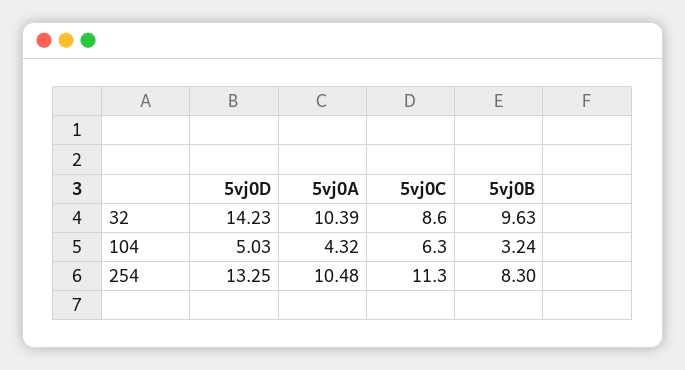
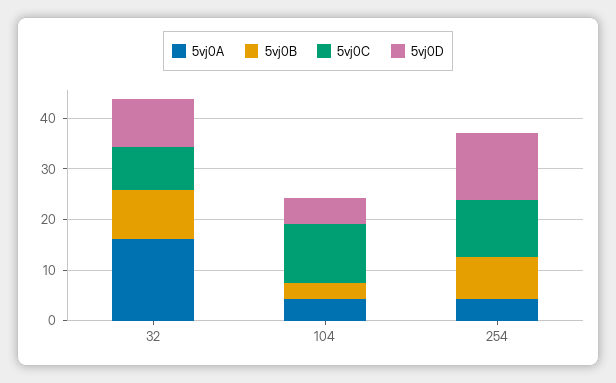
5vj0D, 32: 14.23 -> 10
5vj0A, 32: 10.39 -> 16
5vj0C, 104: 6.3 -> 12
5vj0A, 254: 10.48 -> 4

